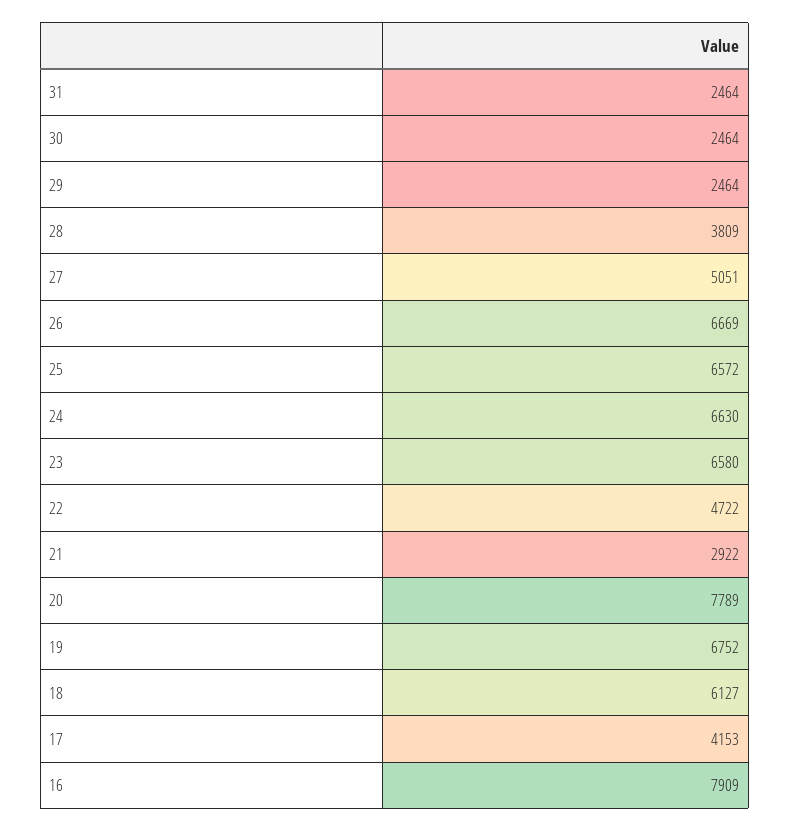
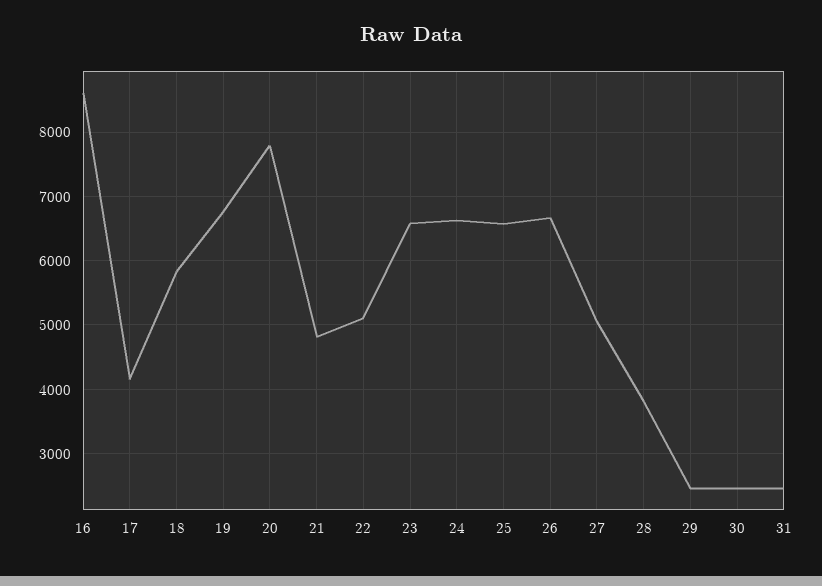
22: 4722 -> 5100
21: 2922 -> 4800
18: 6127 -> 5800
16: 7909 -> 8600

